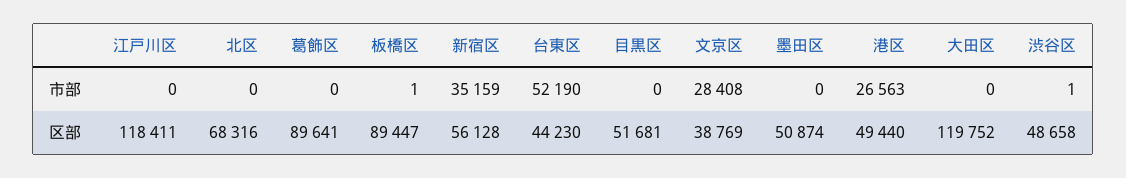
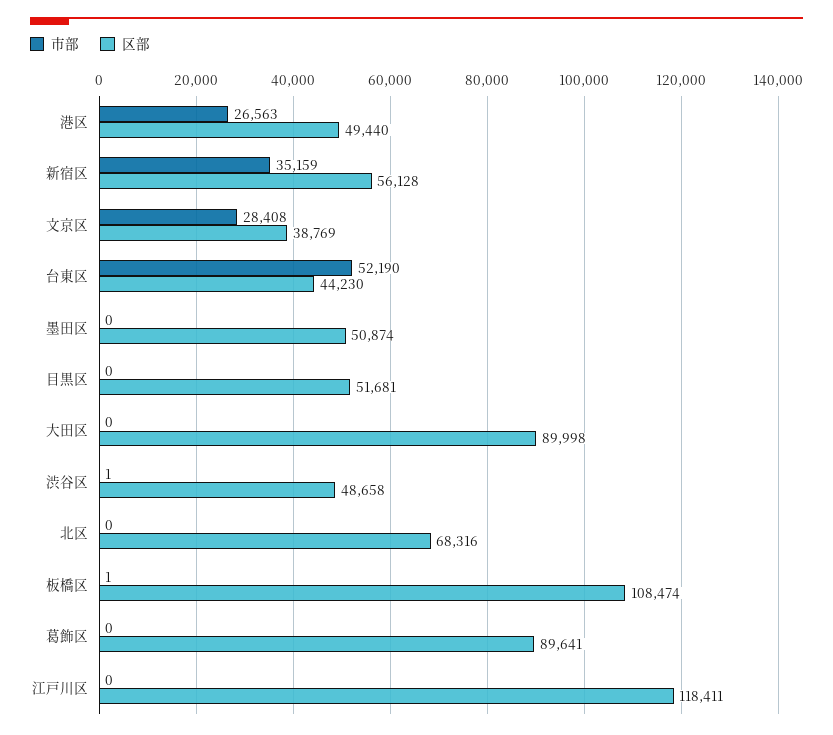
区部, 板橋区: 89447 -> 108474
区部, 大田区: 119752 -> 89998

